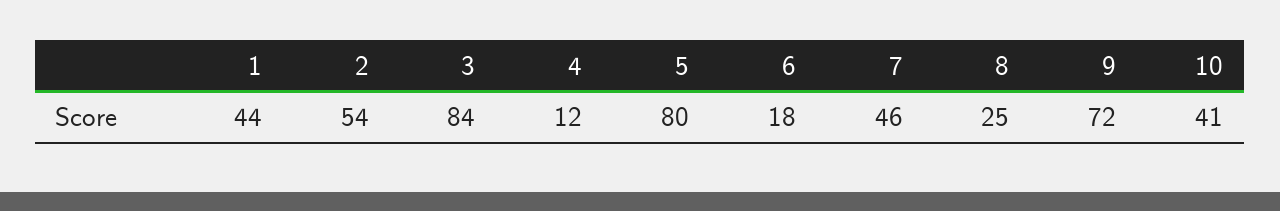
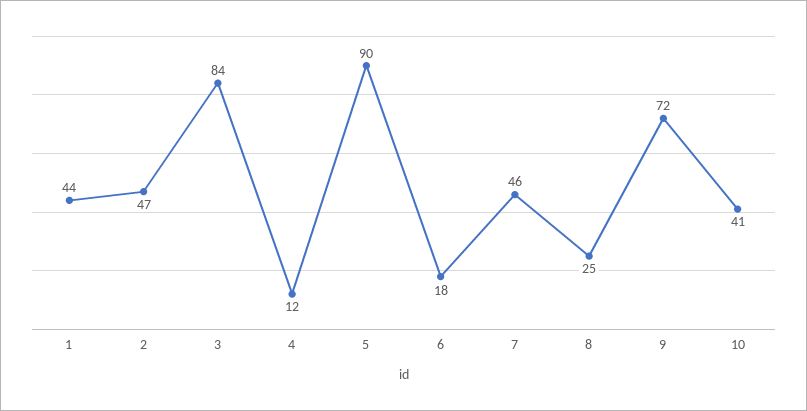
2: 54 -> 47
5: 80 -> 90

